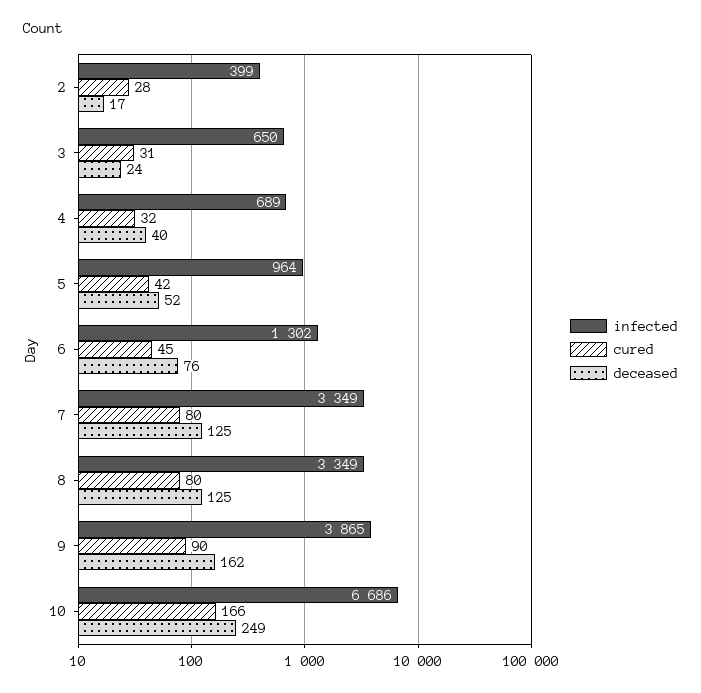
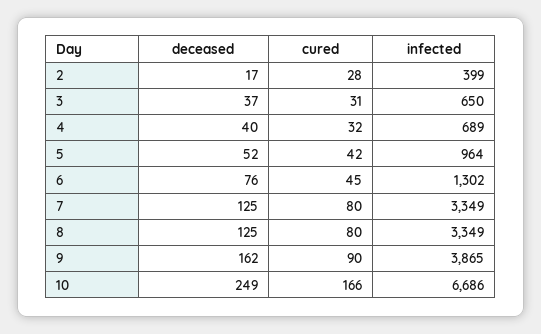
deceased, 3: 24 -> 37

